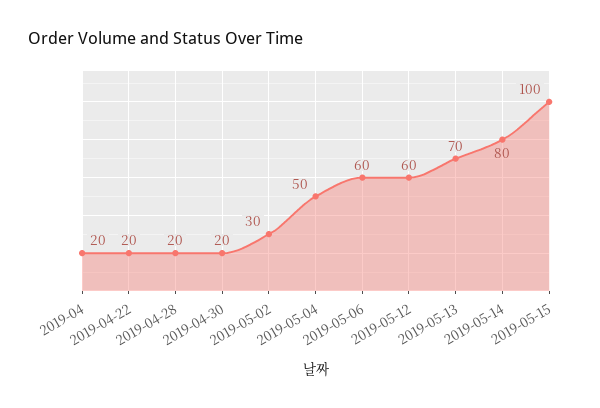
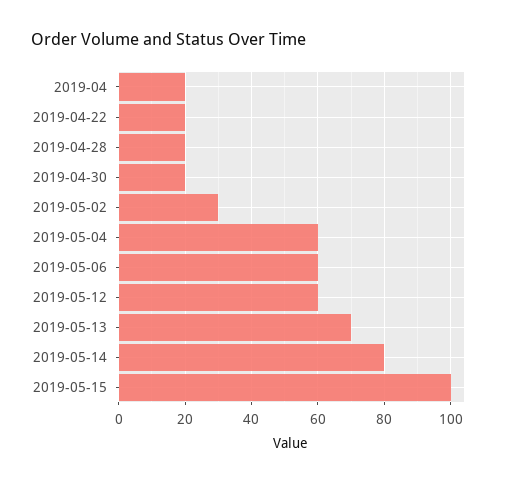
2019-05-04: 50 -> 60

